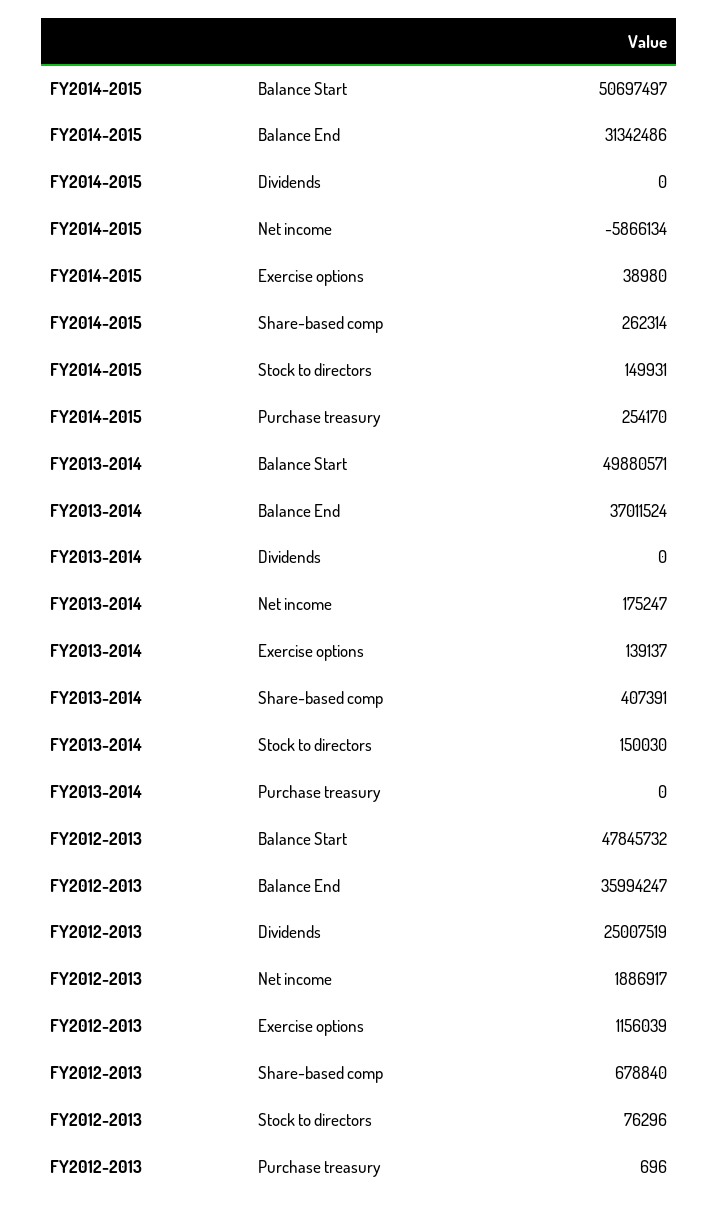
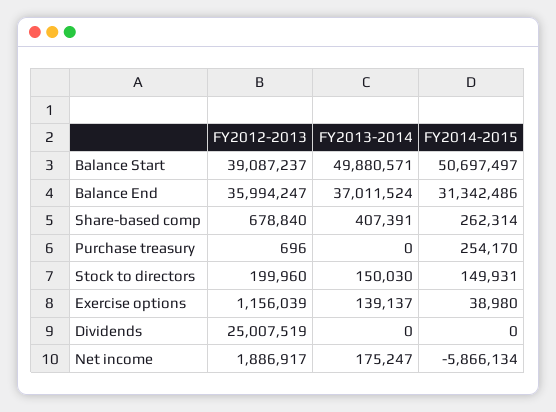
FY2012-2013, Balance Start: 47845732 -> 39087237
FY2012-2013, Stock to directors: 76296 -> 199960

